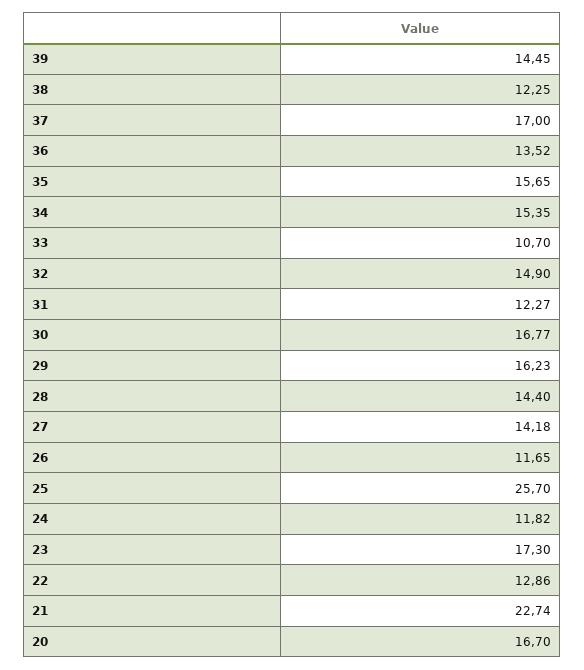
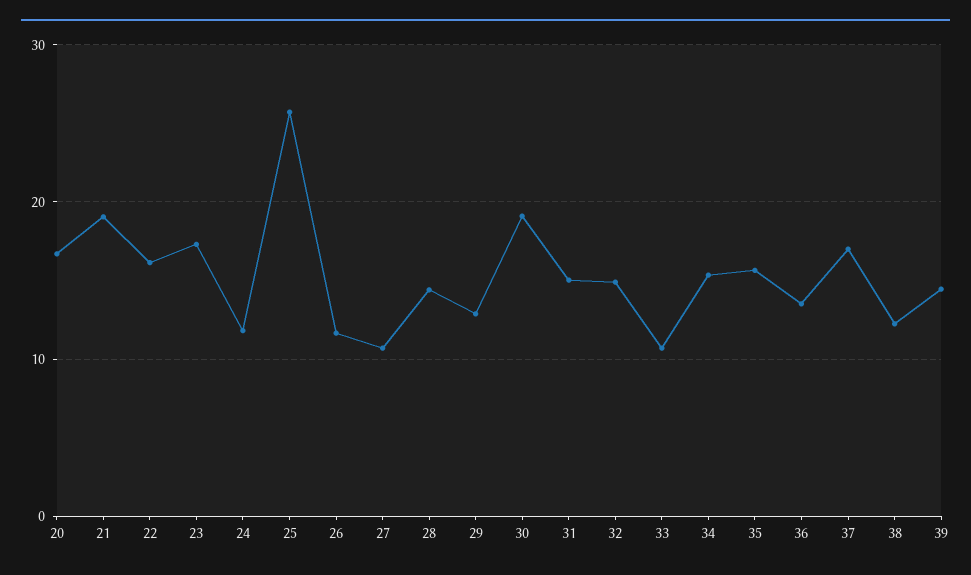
31: 12.27 -> 15
30: 16.77 -> 19
29: 16.23 -> 13
27: 14.18 -> 11
22: 12.86 -> 16
21: 22.74 -> 19

